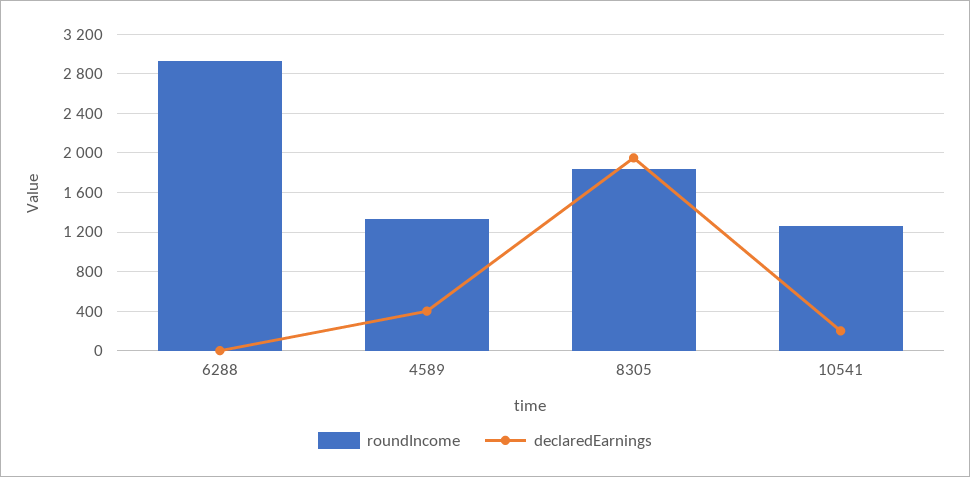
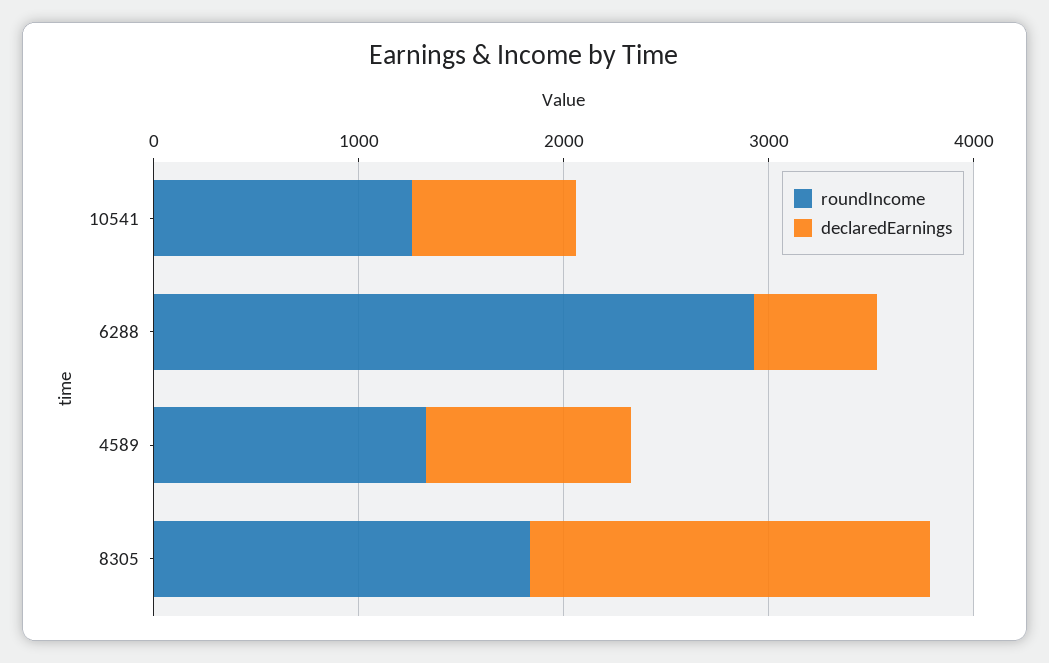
declaredEarnings, 6288: 0 -> 600
declaredEarnings, 4589: 400 -> 1000
declaredEarnings, 10541: 200 -> 800

